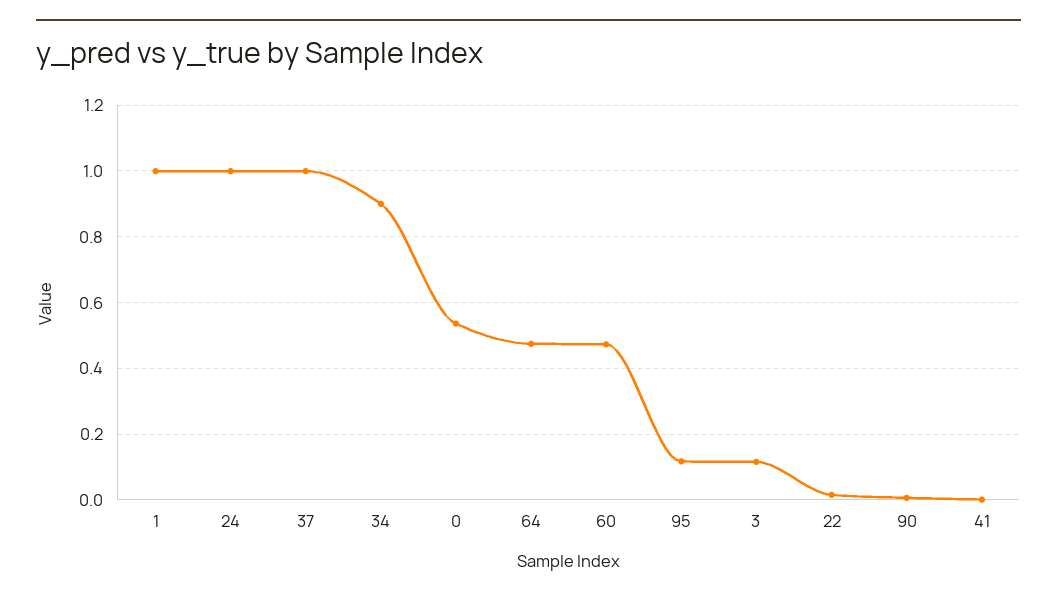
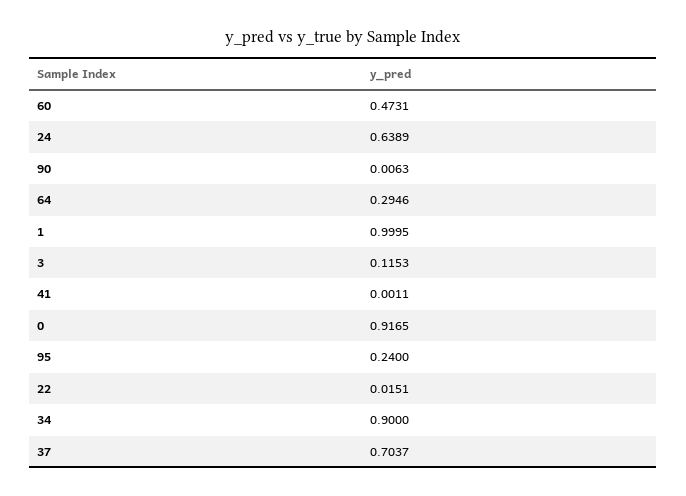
24: 1 -> 0.6389
37: 1 -> 0.7037
0: 0.54 -> 0.9165
64: 0.48 -> 0.2946
95: 0.12 -> 0.24

